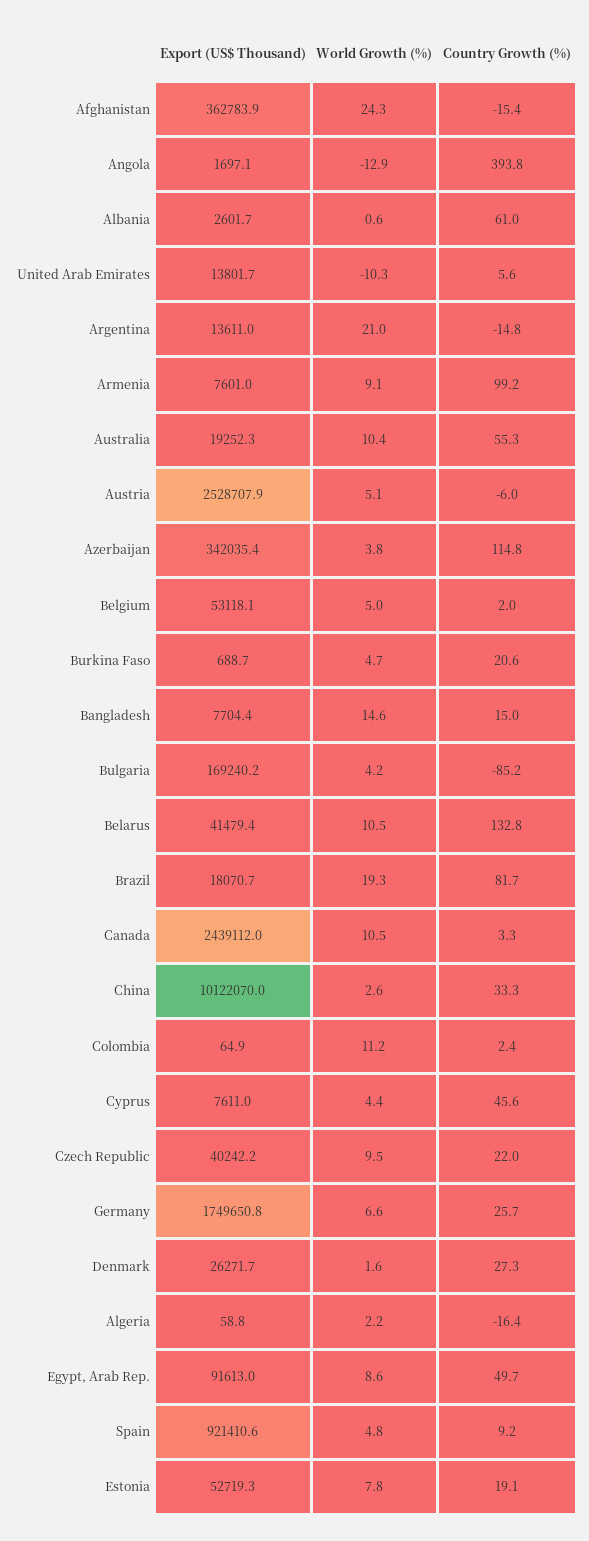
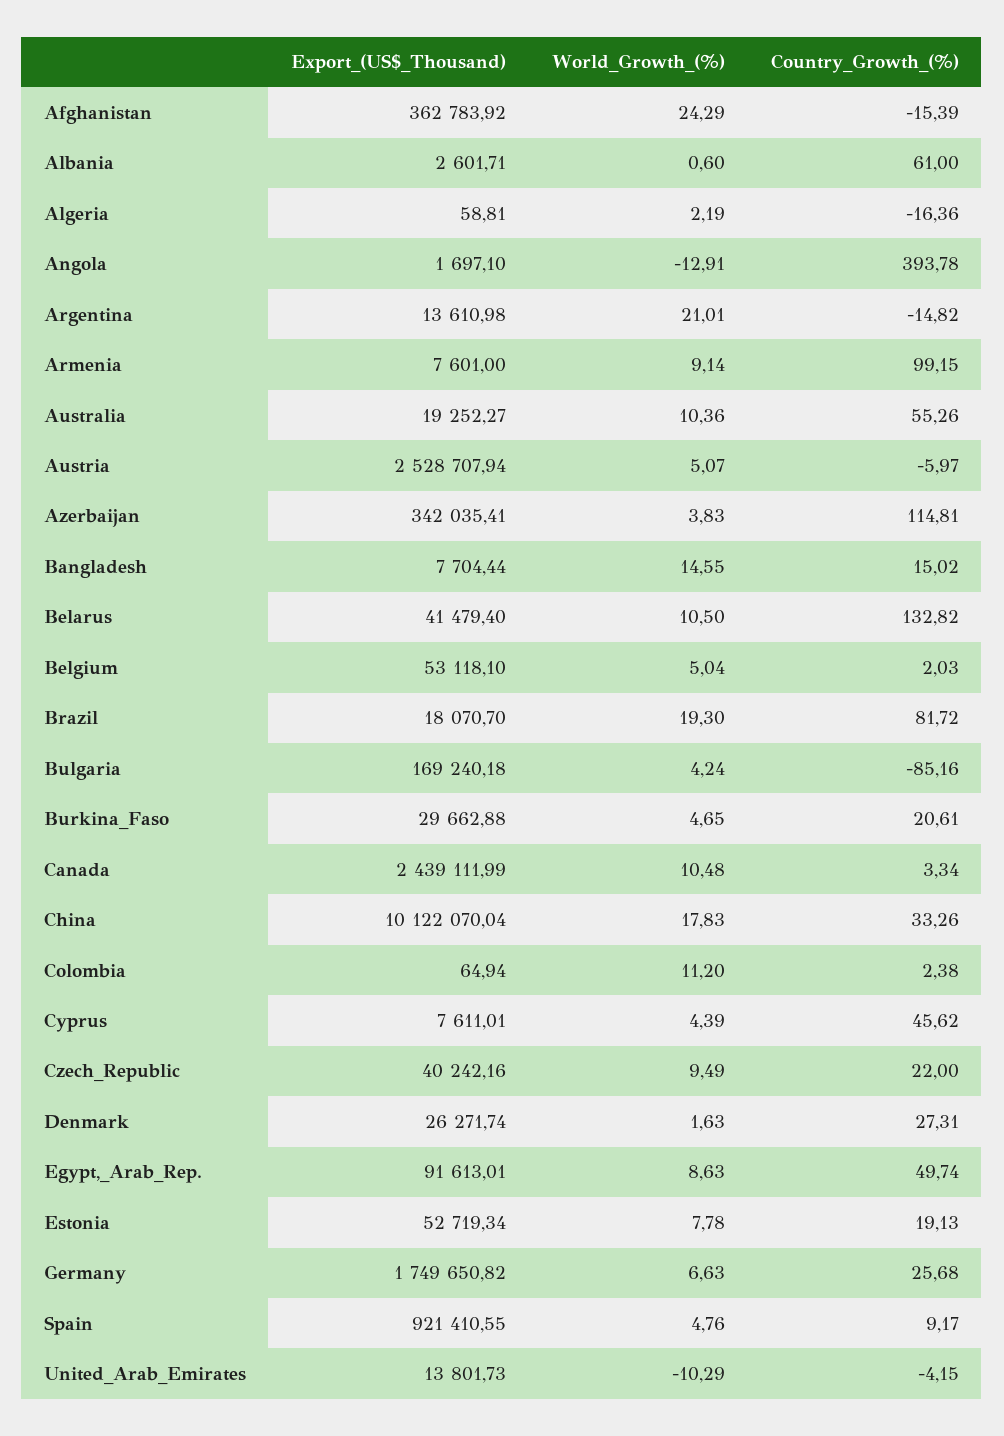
Country Growth (%), United Arab Emirates: 5.6 -> -4.15
Export (US$ Thousand), Burkina Faso: 688.7 -> 29662.88
World Growth (%), China: 2.6 -> 17.83

